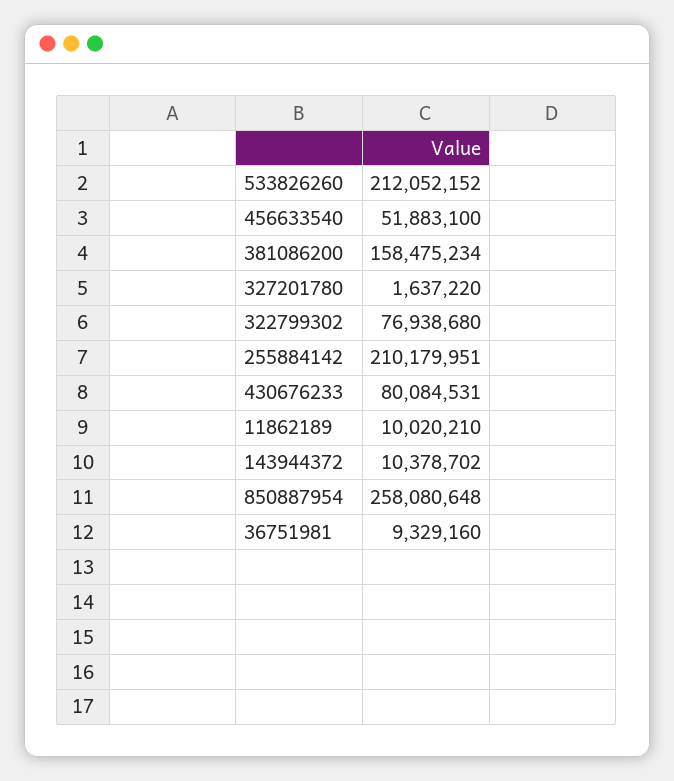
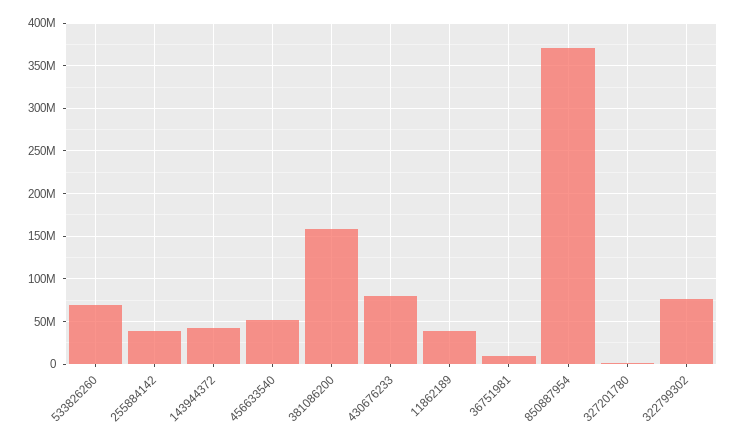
533826260: 212052152 -> 70000000
255884142: 210179951 -> 40000000
11862189: 10020210 -> 40000000
143944372: 10378702 -> 40000000
850887954: 258080648 -> 370000000

